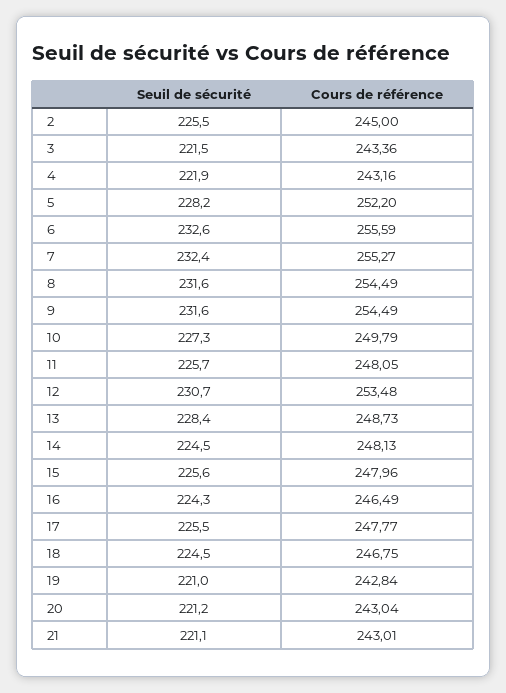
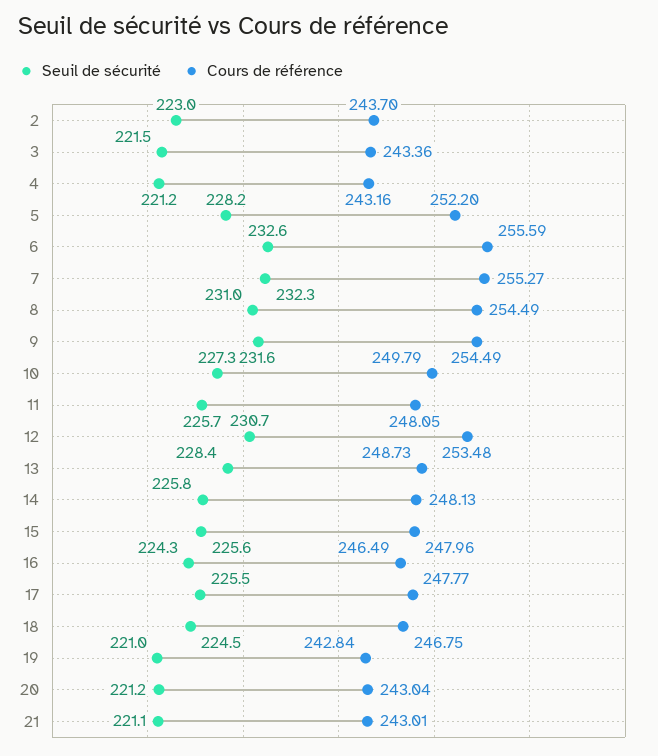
Seuil de sécurité, 2: 225.5 -> 223
Cours de référence, 2: 245 -> 243.7
Seuil de sécurité, 4: 221.9 -> 221.2
Seuil de sécurité, 7: 232.4 -> 232.3
Seuil de sécurité, 8: 231.6 -> 231
Seuil de sécurité, 14: 224.5 -> 225.8

